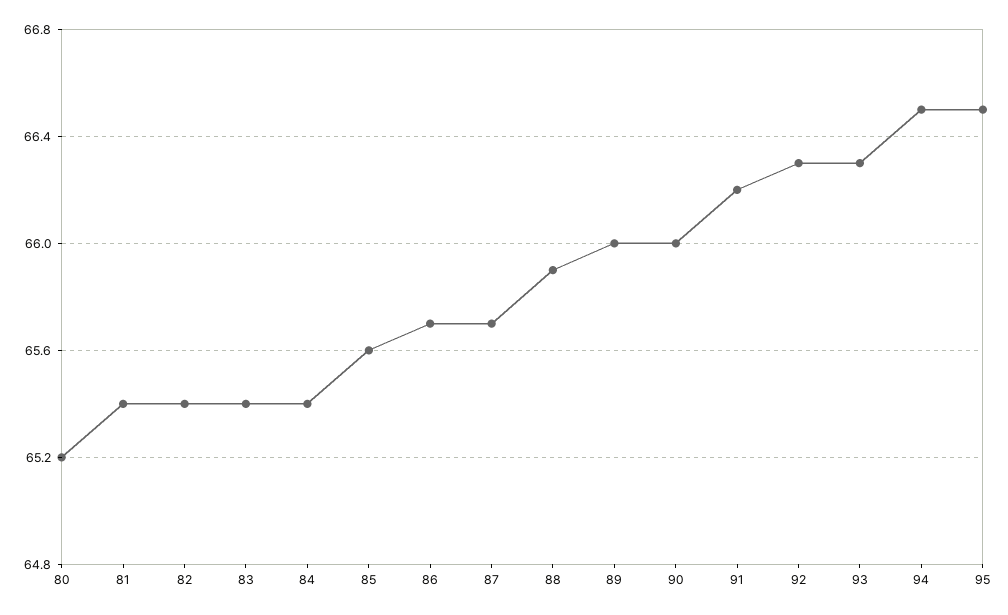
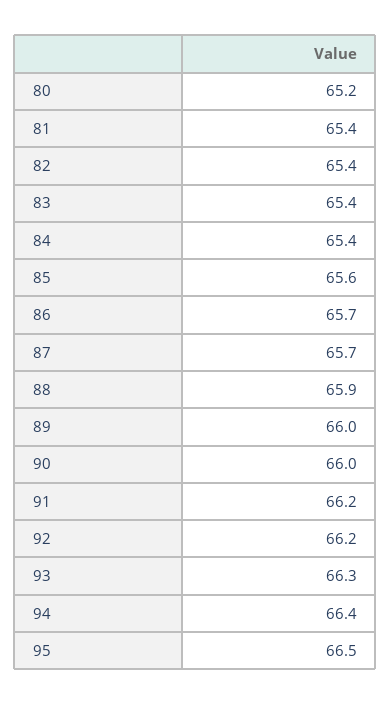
92: 66.3 -> 66.2
94: 66.5 -> 66.4

